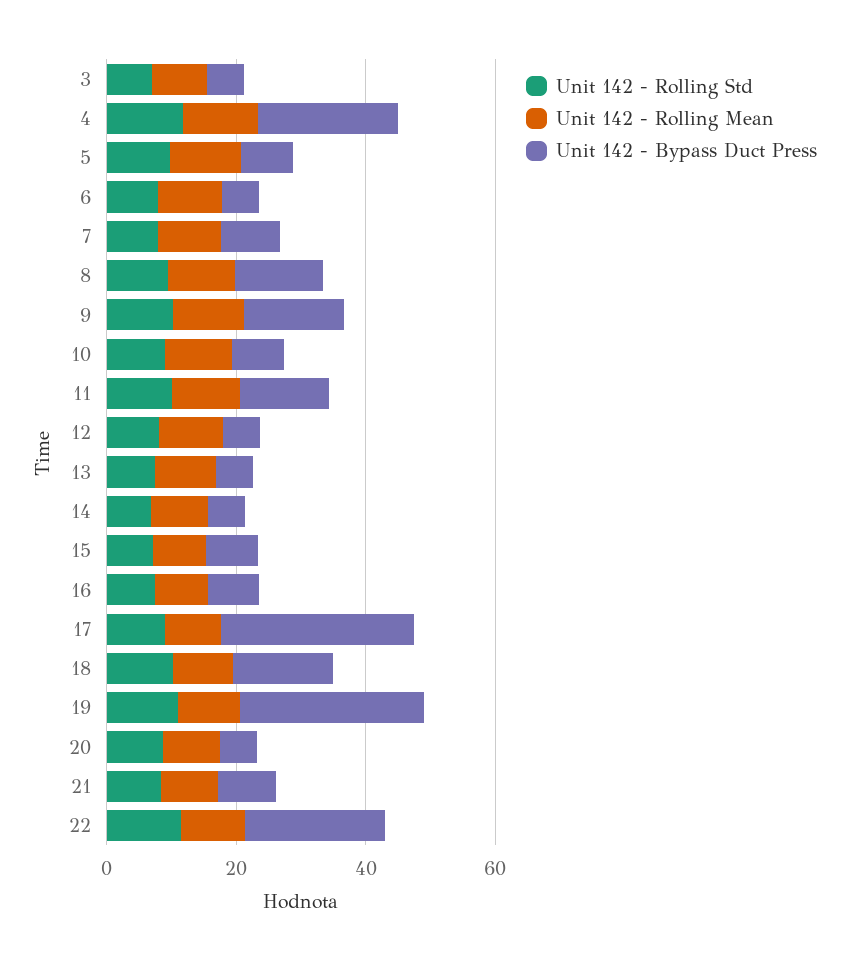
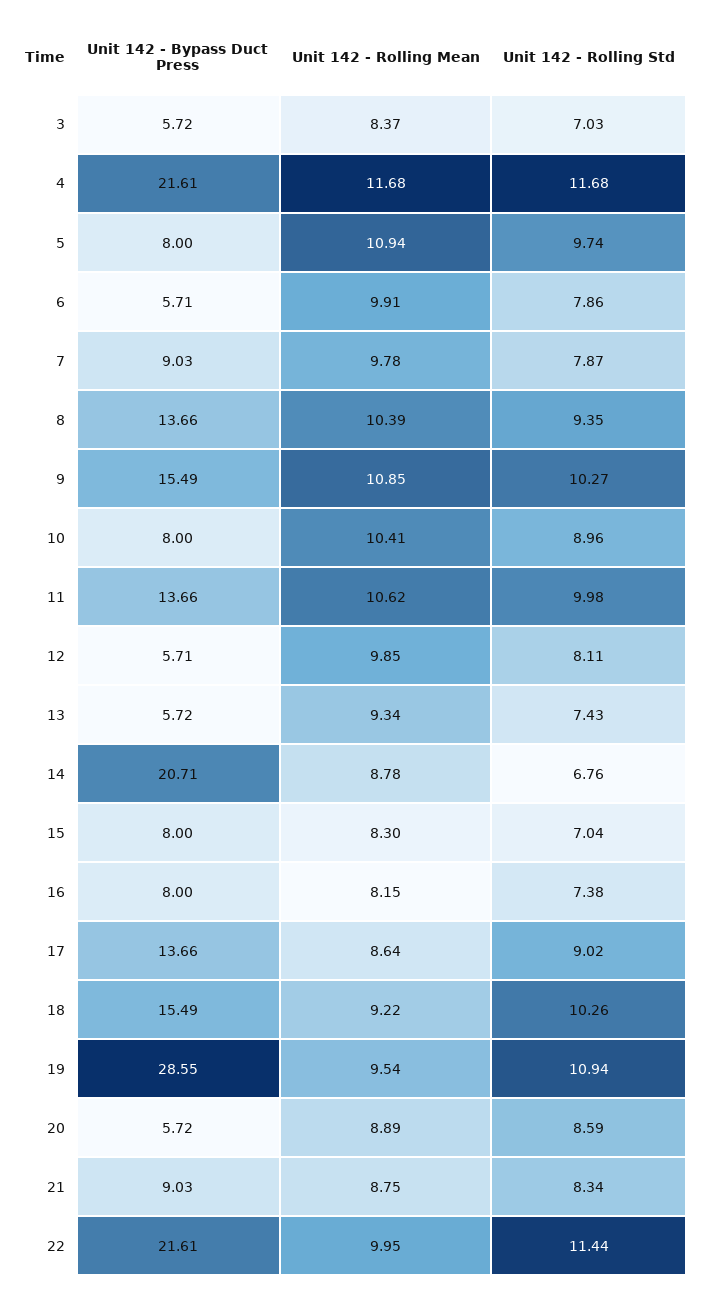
Unit 142 - Bypass Duct Press, 14: 5 -> 20.71
Unit 142 - Bypass Duct Press, 17: 30 -> 13.66

